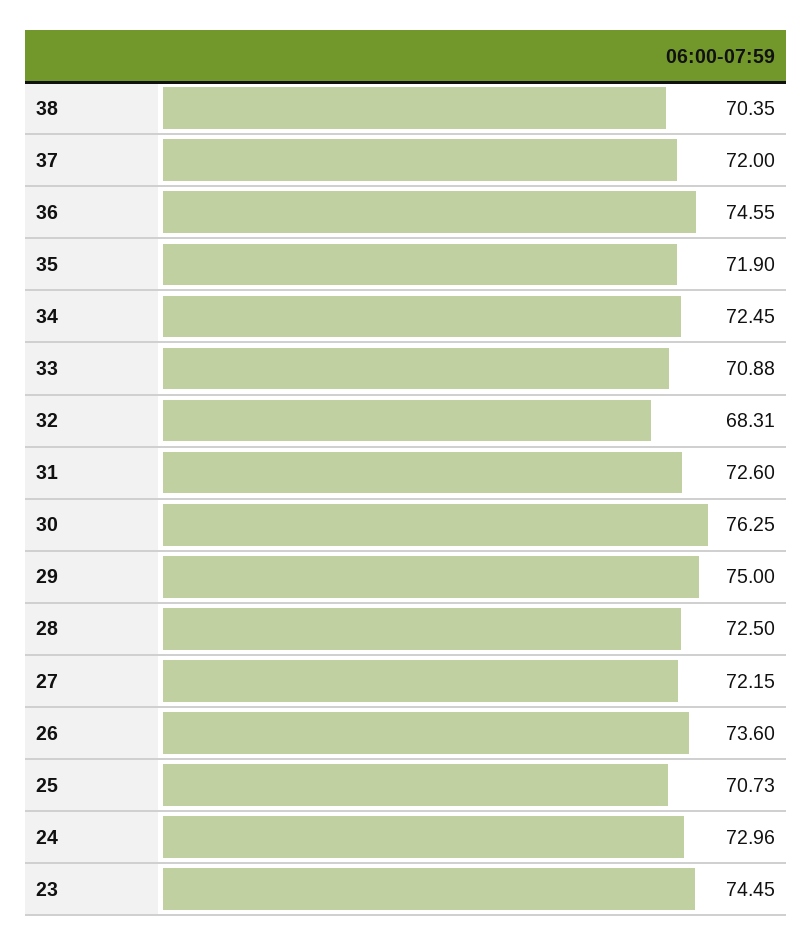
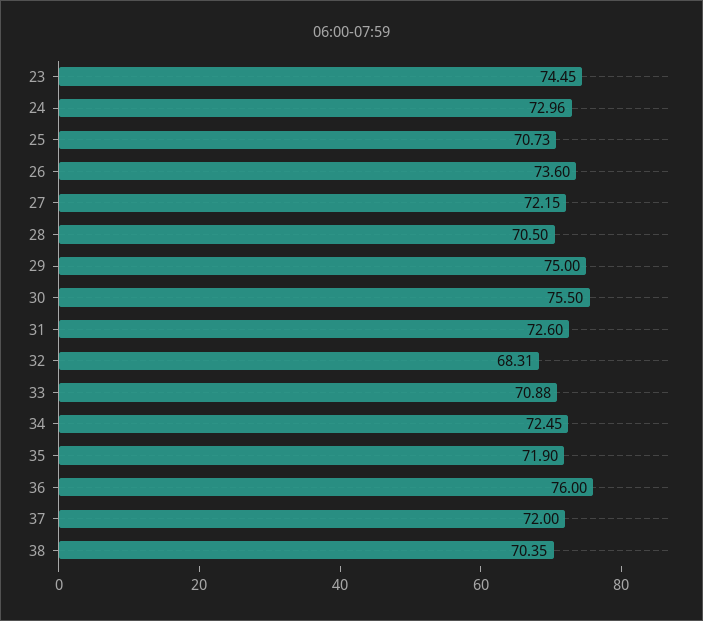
36: 74.55 -> 76
30: 76.25 -> 75.5
28: 72.5 -> 70.5

